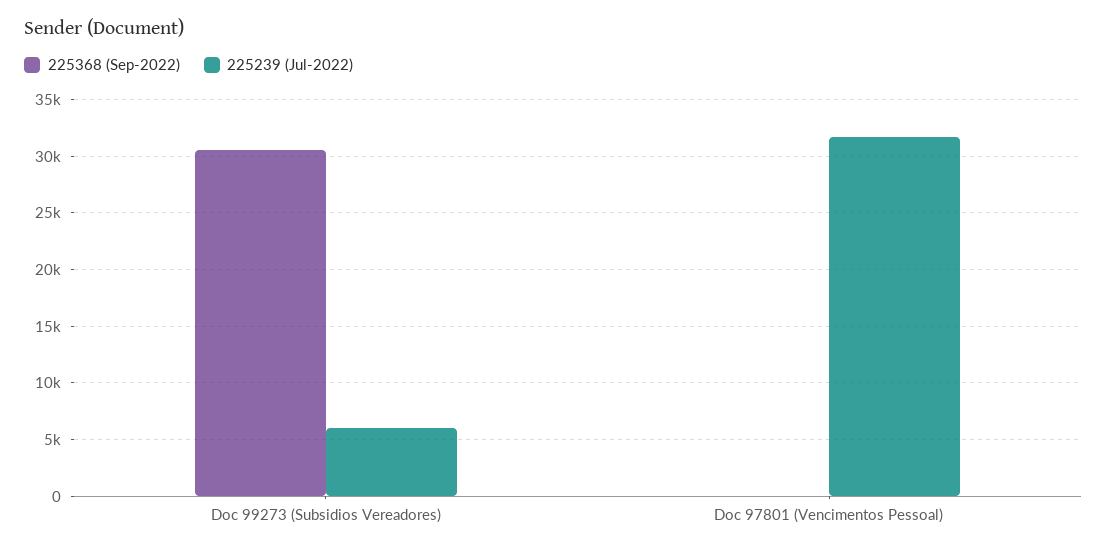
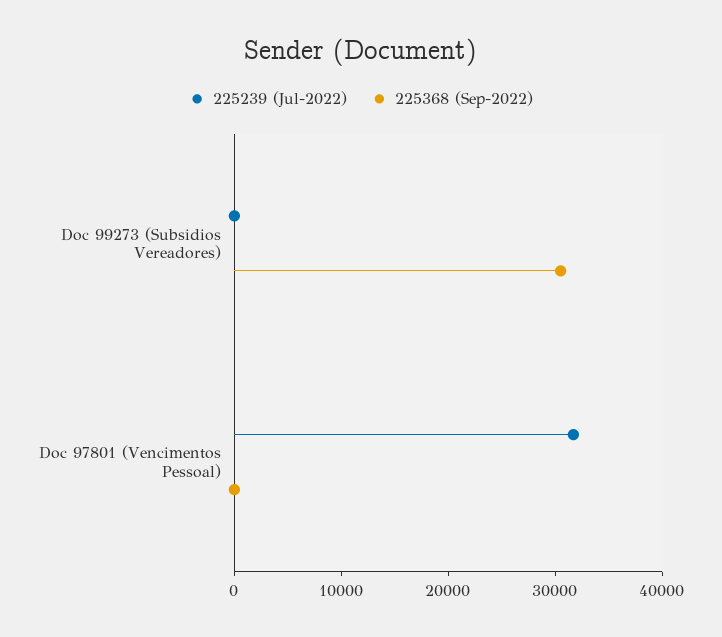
225239 (Jul-2022), Doc 99273 (Subsidios Vereadores): 6000 -> 0

